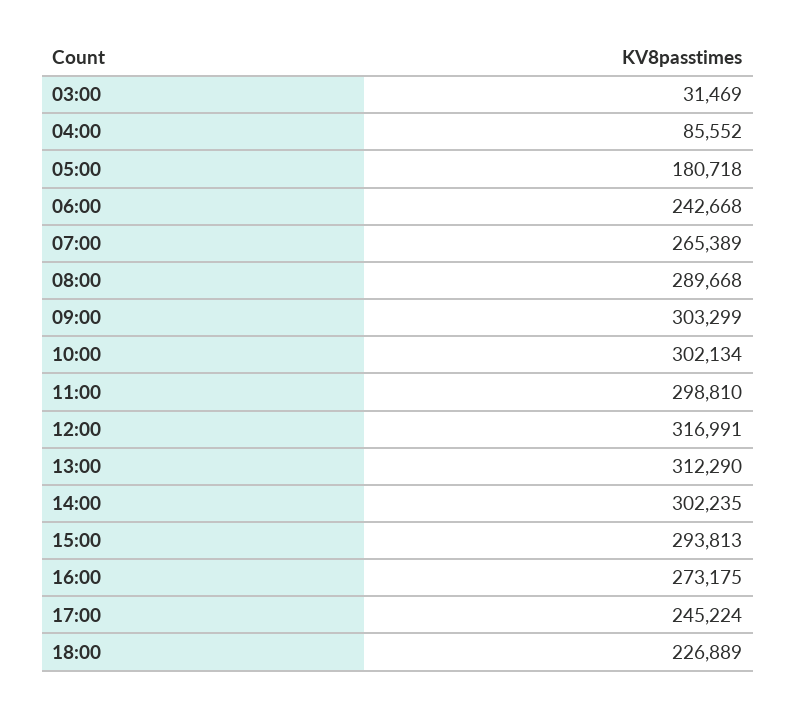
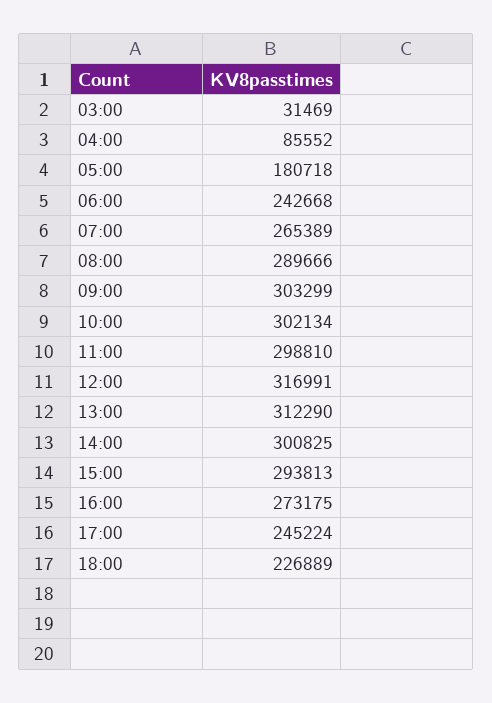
08:00: 289668 -> 289666
14:00: 302235 -> 300825

